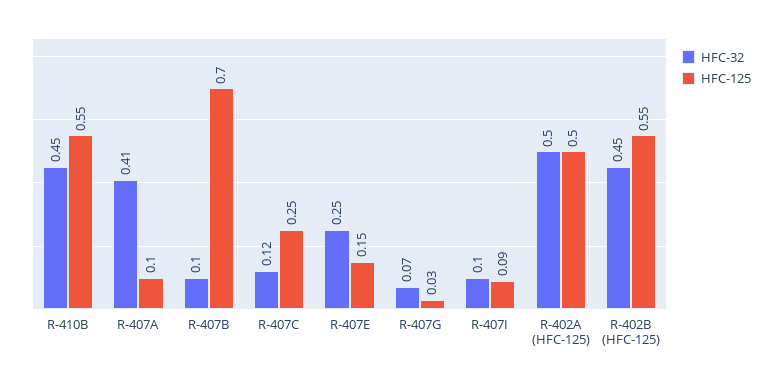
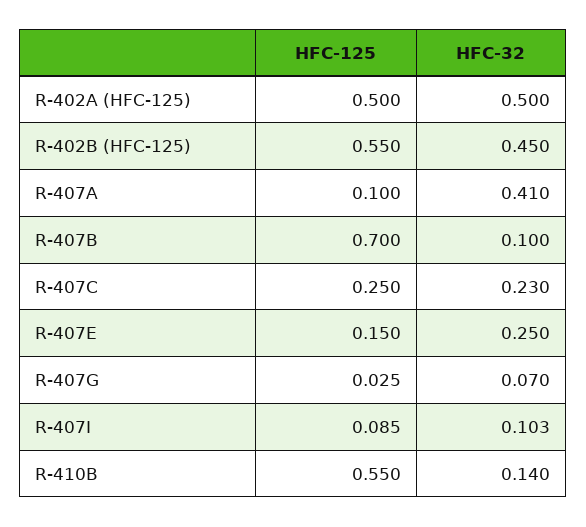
HFC-32, R-410B: 0.45 -> 0.14
HFC-32, R-407C: 0.12 -> 0.23

